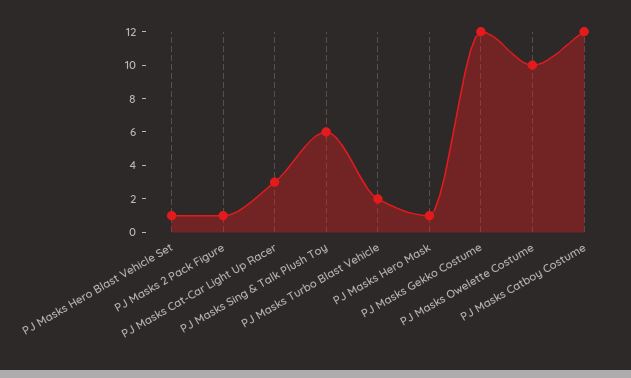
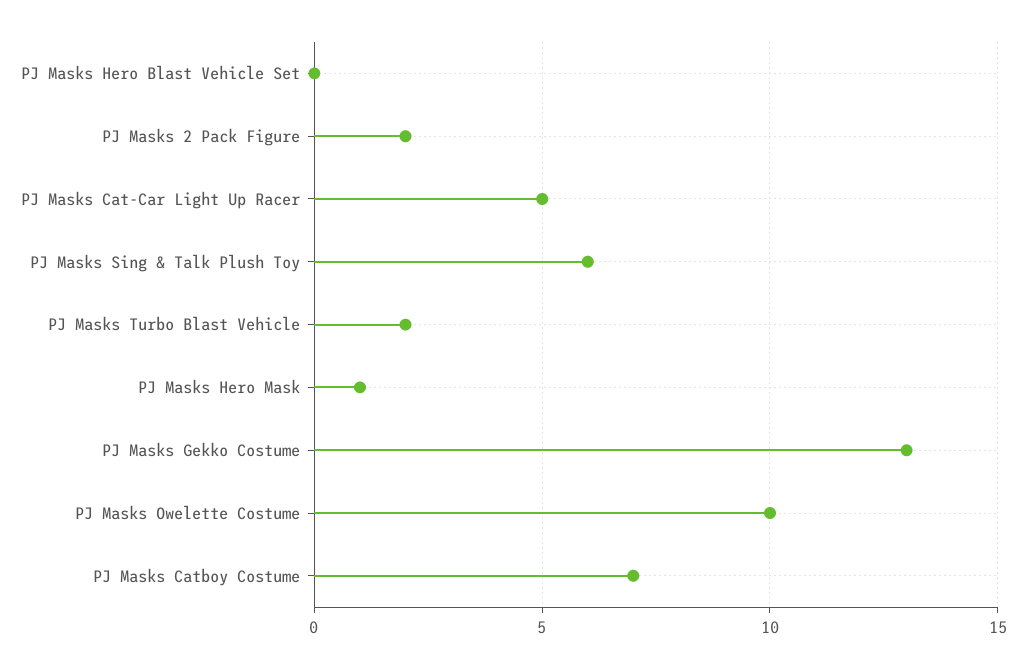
PJ Masks Hero Blast Vehicle Set: 1 -> 0
PJ Masks 2 Pack Figure: 1 -> 2
PJ Masks Cat-Car Light Up Racer: 3 -> 5
PJ Masks Gekko Costume: 12 -> 13
PJ Masks Catboy Costume: 12 -> 7

